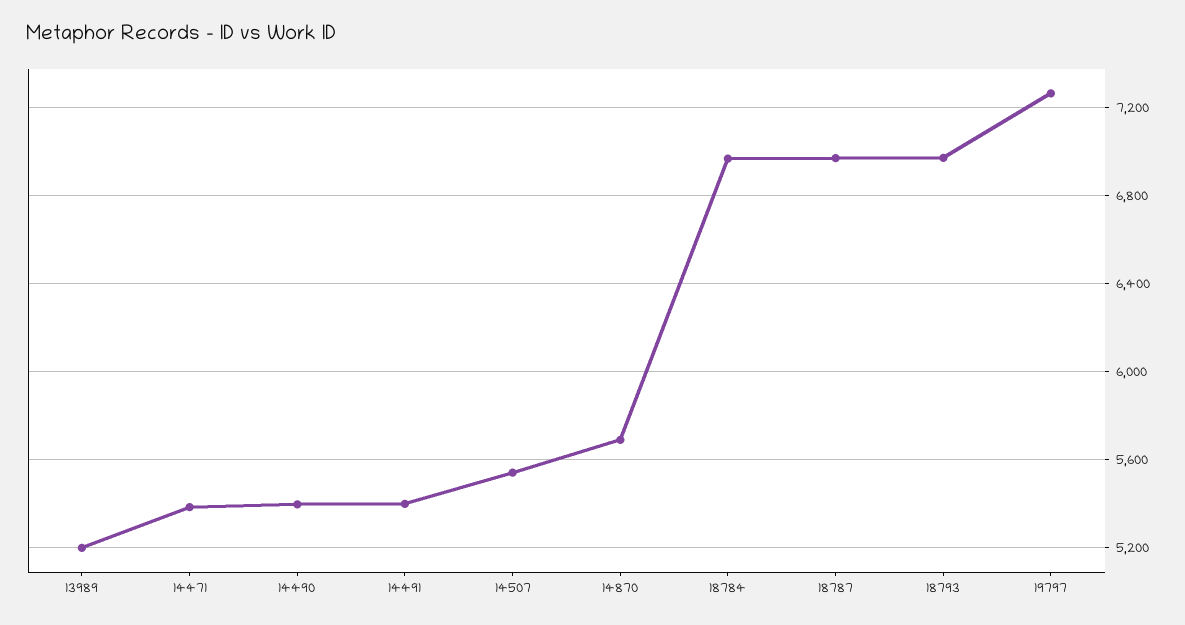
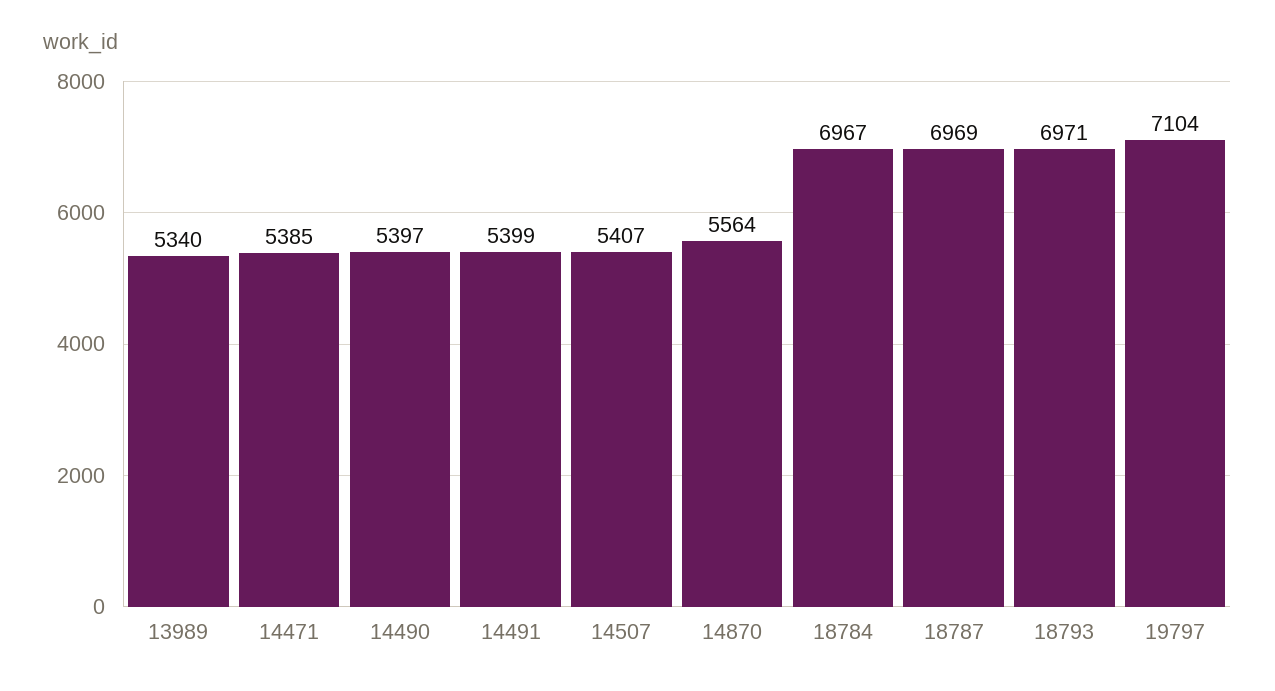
13989: 5200 -> 5340
14507: 5550 -> 5407
14870: 5700 -> 5564
19797: 7250 -> 7104

